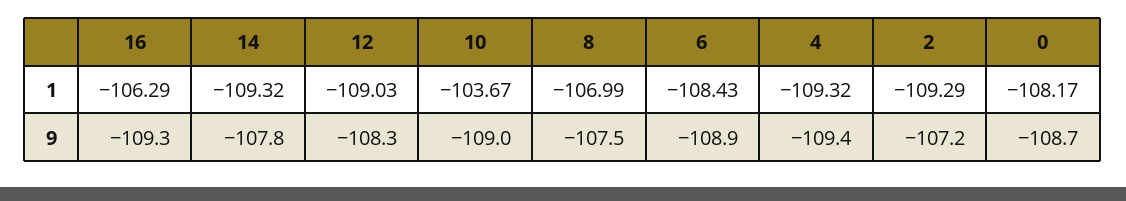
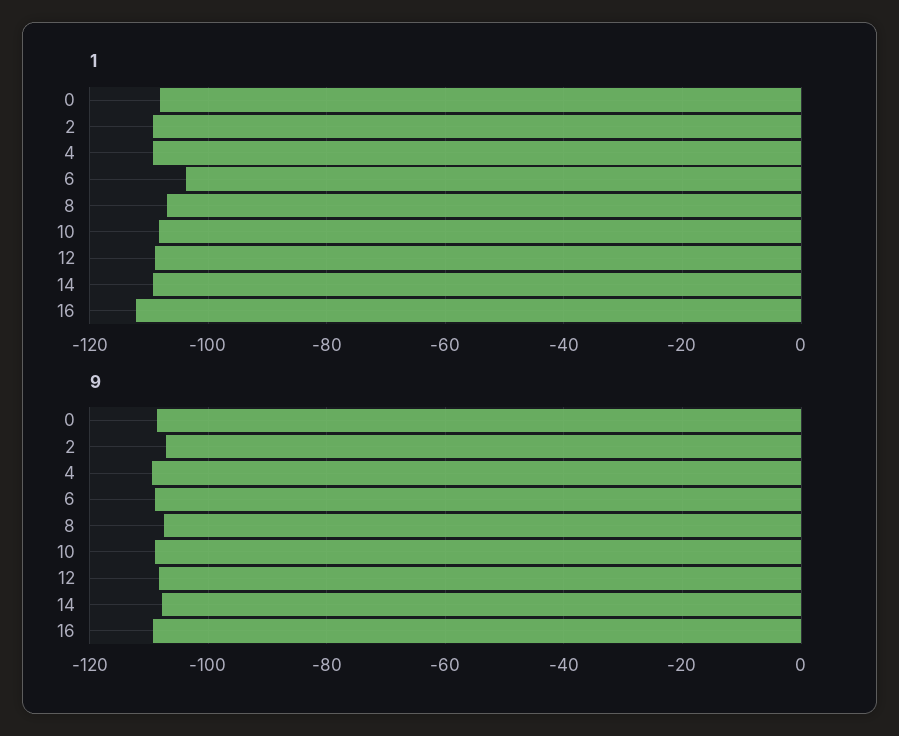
1, 16: -106.29 -> -112
1, 10: -103.67 -> -108
1, 6: -108.43 -> -104

